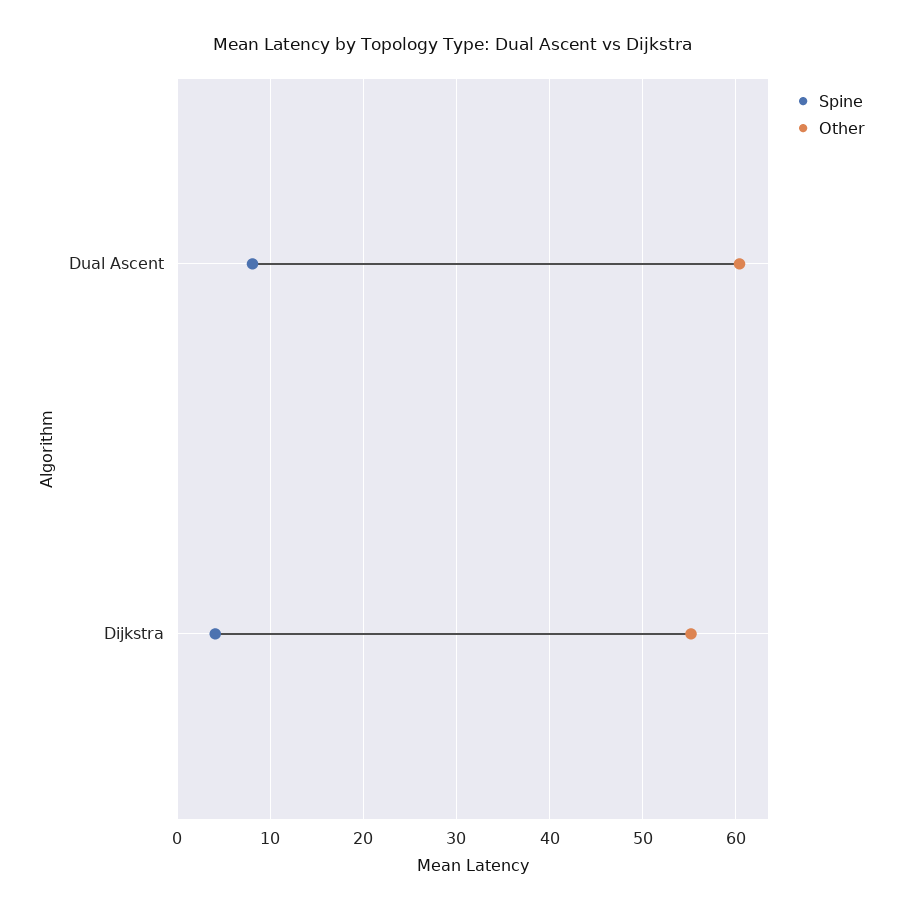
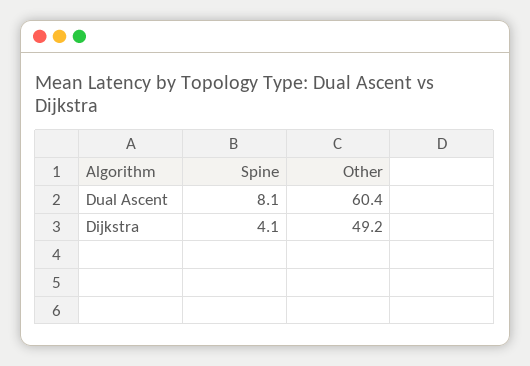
Other, Dijkstra: 55 -> 49.2

